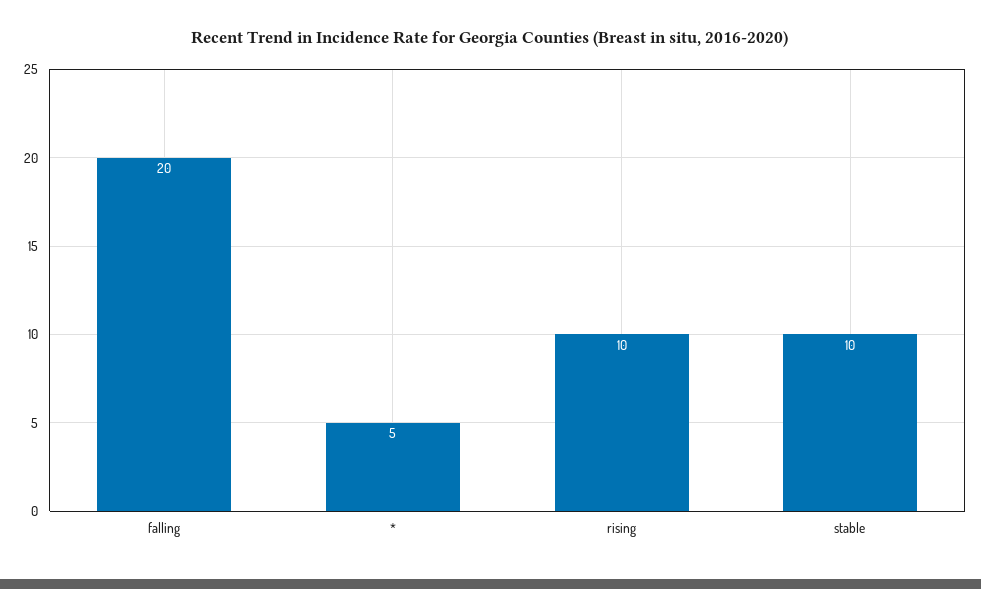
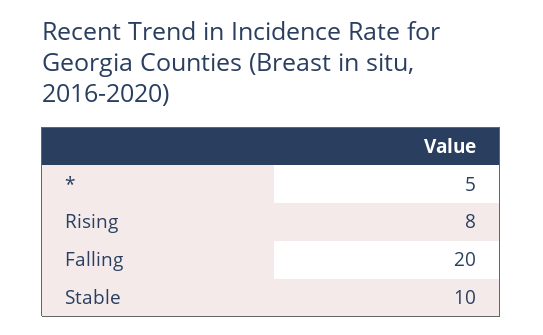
rising: 10 -> 8

